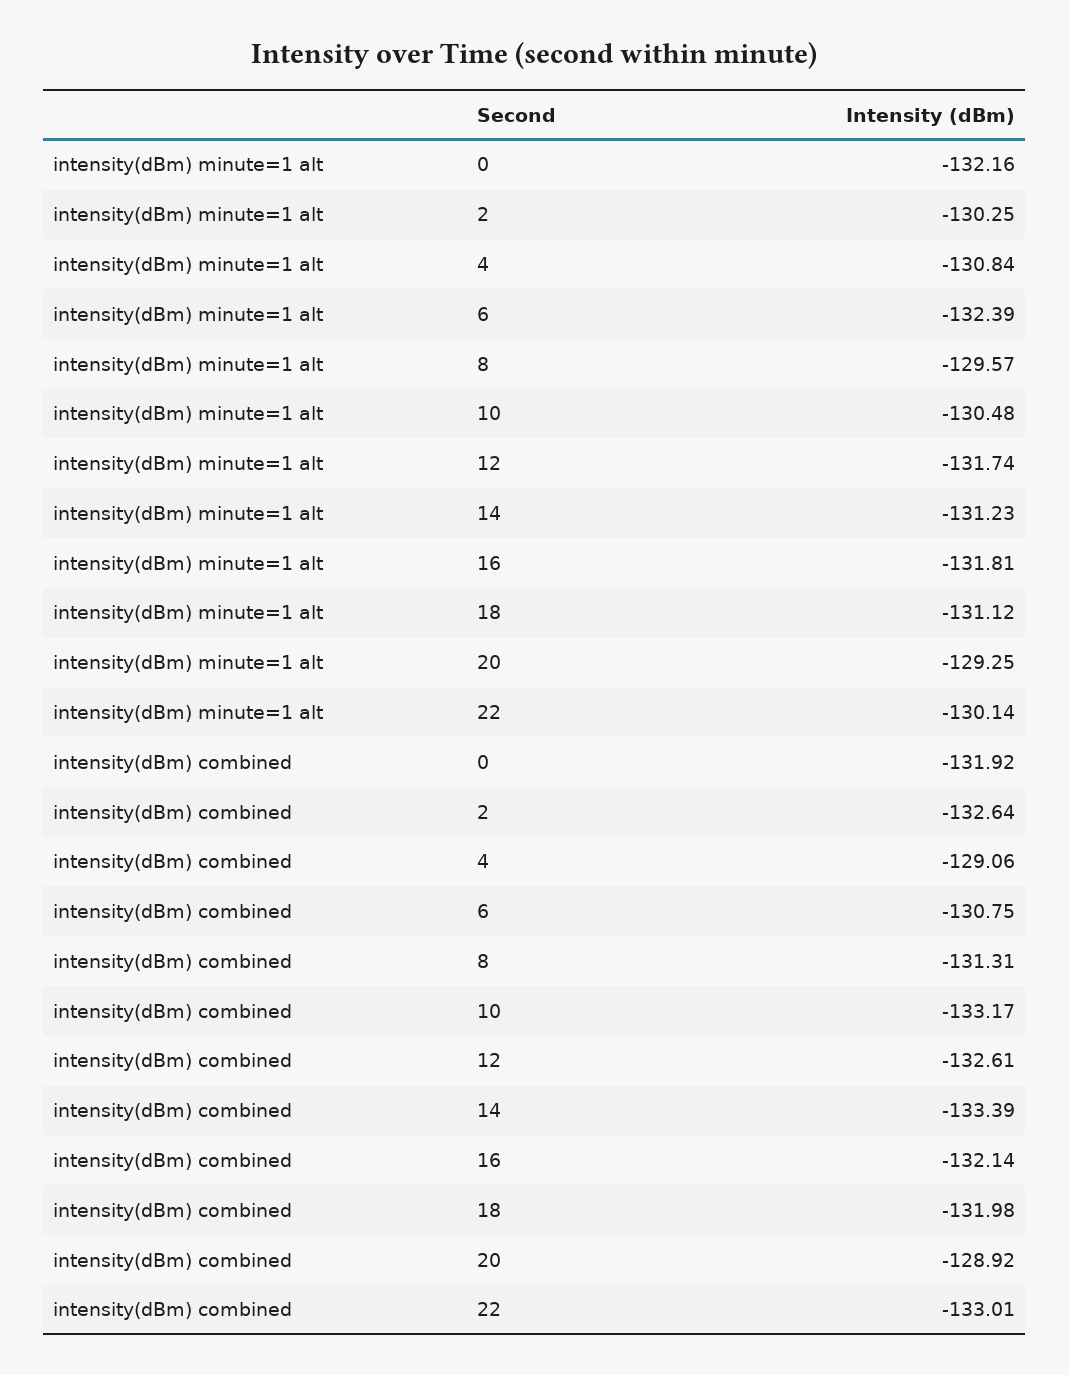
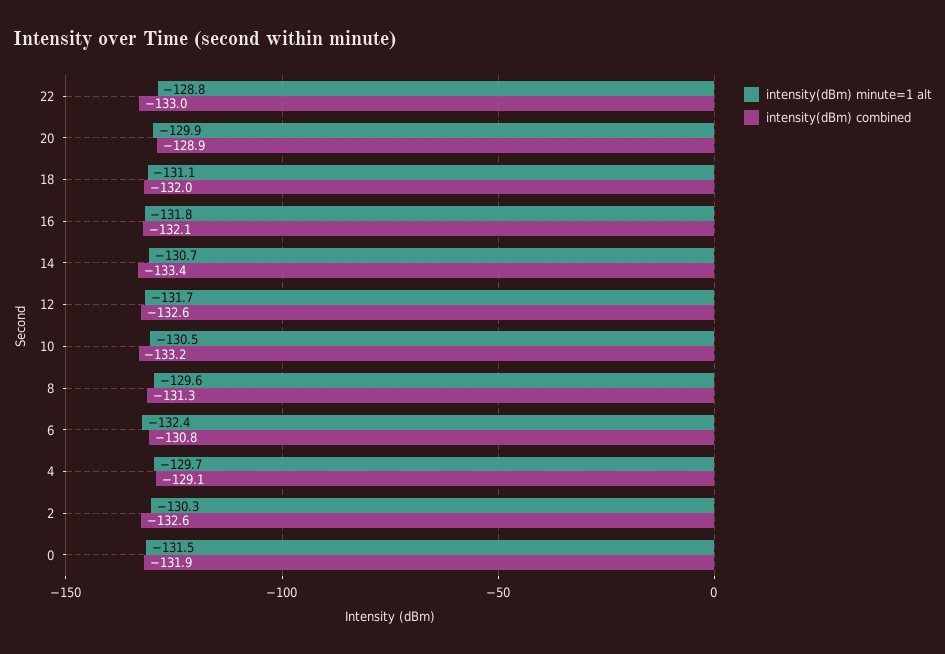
intensity(dBm) minute=1 alt, 0: -132.16 -> -131.5
intensity(dBm) minute=1 alt, 4: -130.84 -> -129.7
intensity(dBm) minute=1 alt, 14: -131.23 -> -130.7
intensity(dBm) minute=1 alt, 20: -129.25 -> -129.9
intensity(dBm) minute=1 alt, 22: -130.14 -> -128.8

